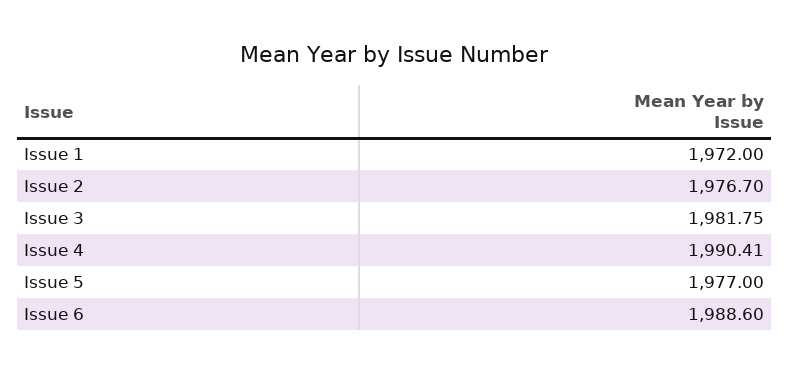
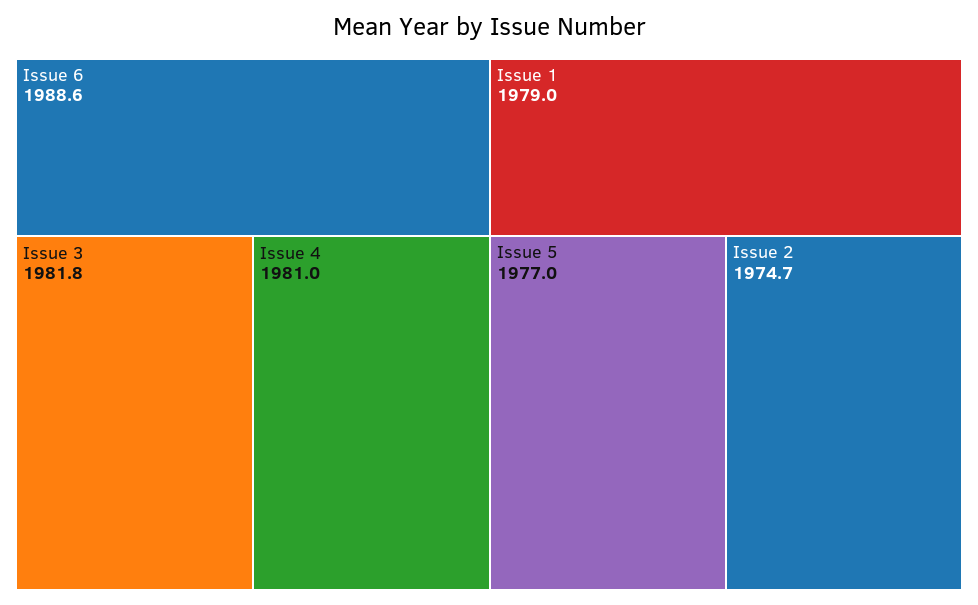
Issue 1: 1972 -> 1979
Issue 2: 1976.7 -> 1974.7
Issue 4: 1990.41 -> 1981

